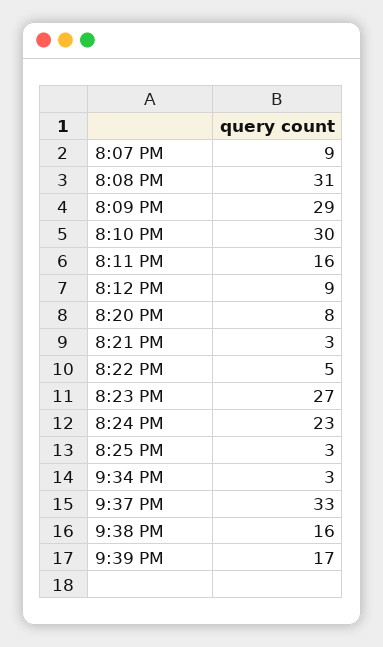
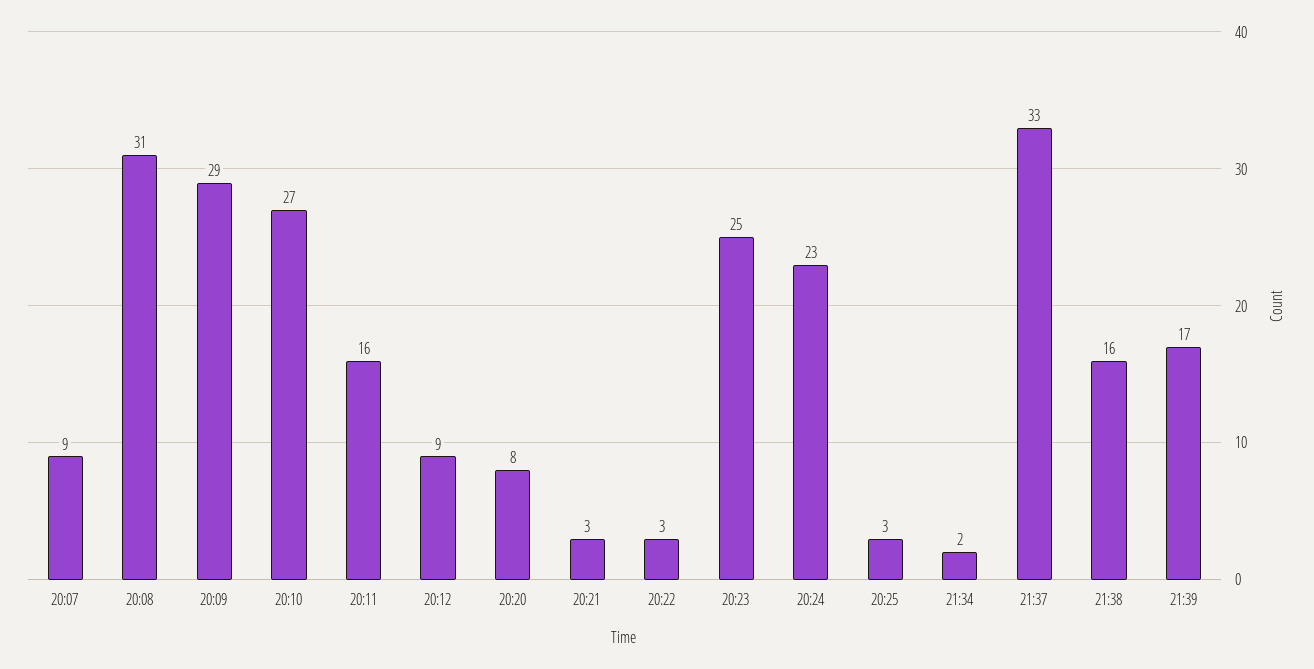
8:10 PM: 30 -> 27
8:22 PM: 5 -> 3
8:23 PM: 27 -> 25
9:34 PM: 3 -> 2

